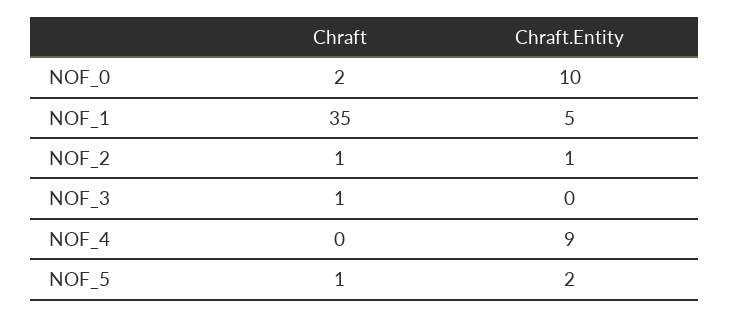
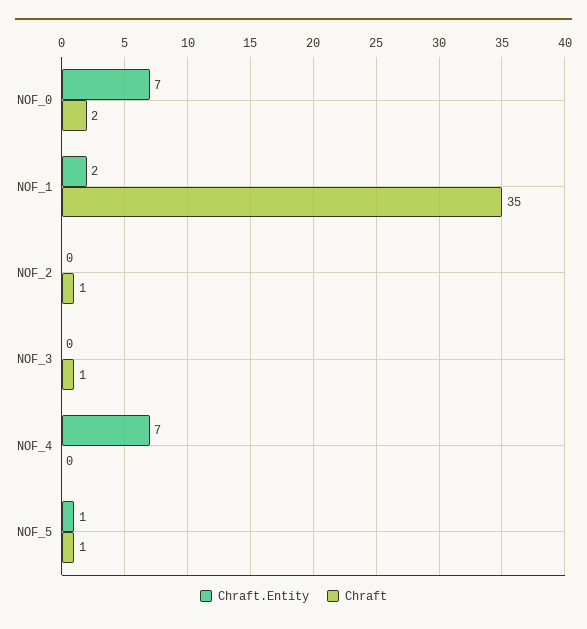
Chraft.Entity, NOF_0: 10 -> 7
Chraft.Entity, NOF_1: 5 -> 2
Chraft.Entity, NOF_2: 1 -> 0
Chraft.Entity, NOF_4: 9 -> 7
Chraft.Entity, NOF_5: 2 -> 1

